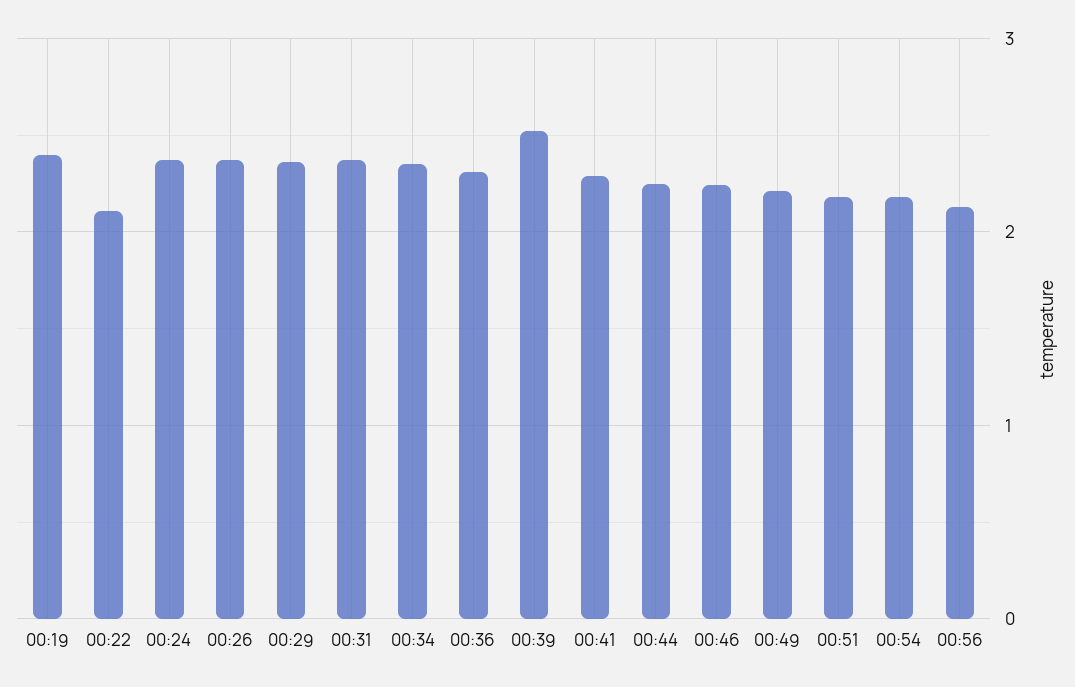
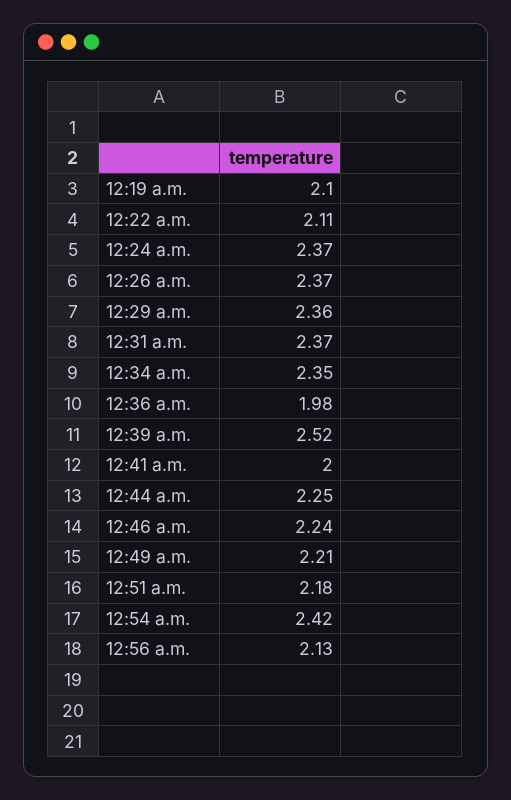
00:19: 2.4 -> 2.1
00:36: 2.3 -> 1.98
00:41: 2.3 -> 2
00:54: 2.2 -> 2.42

